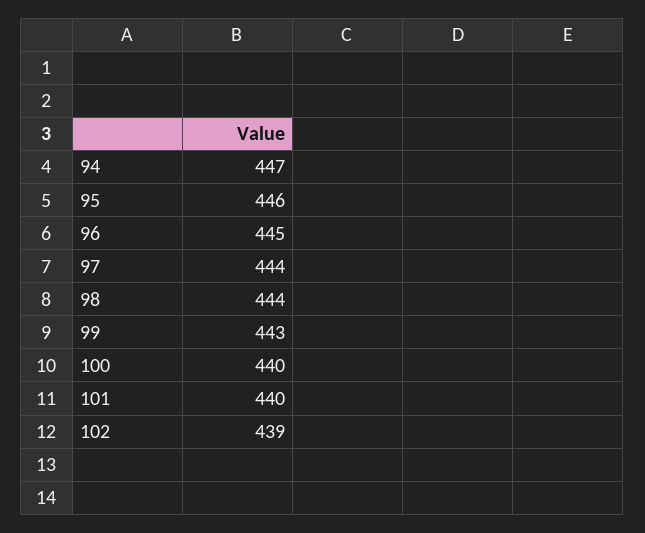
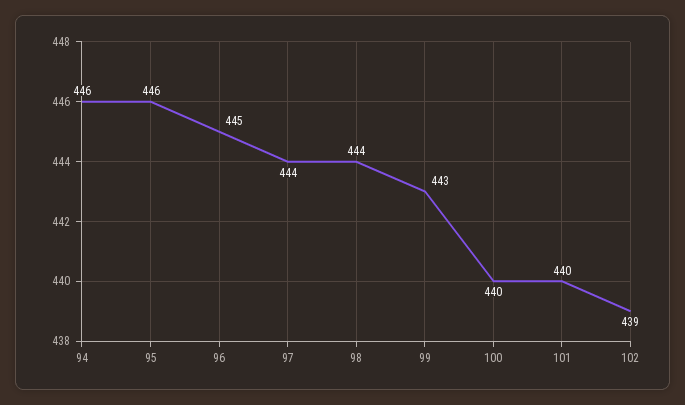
94: 447 -> 446

